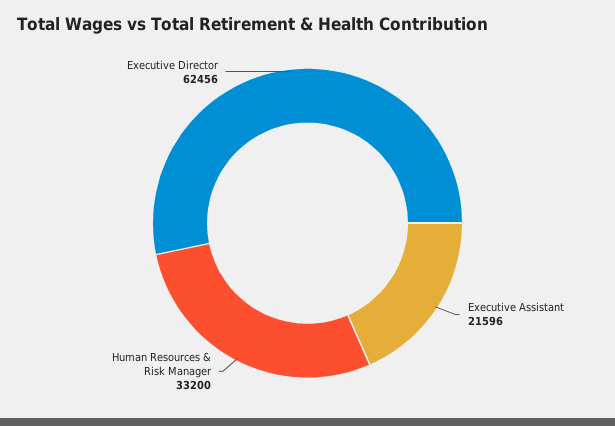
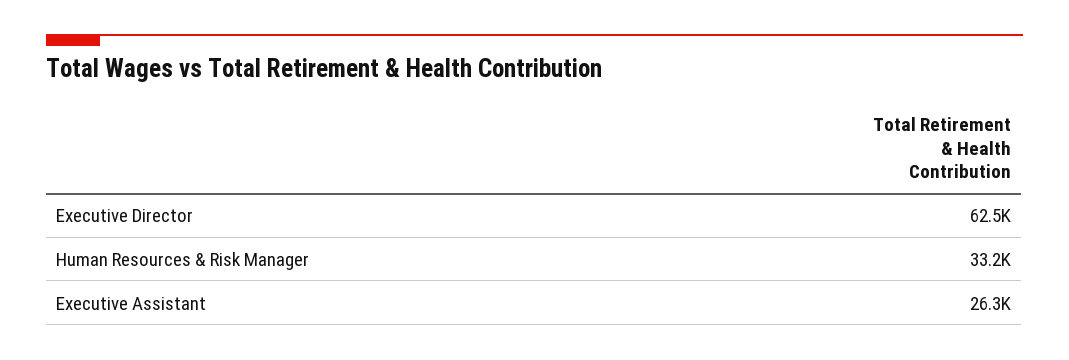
Executive Assistant: 21596 -> 26300

